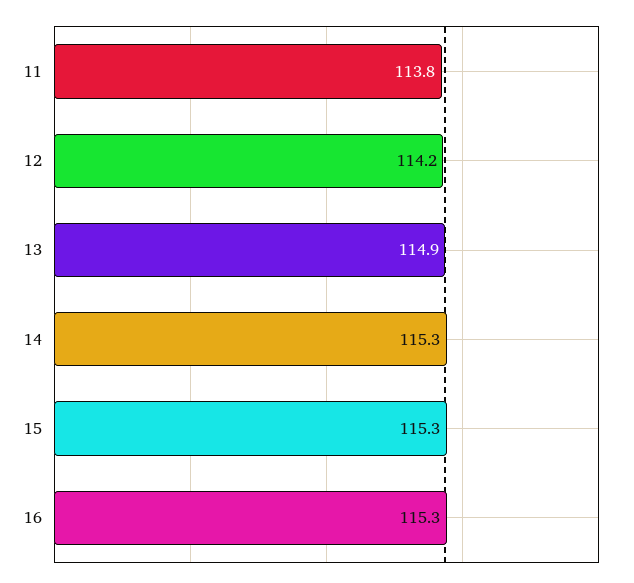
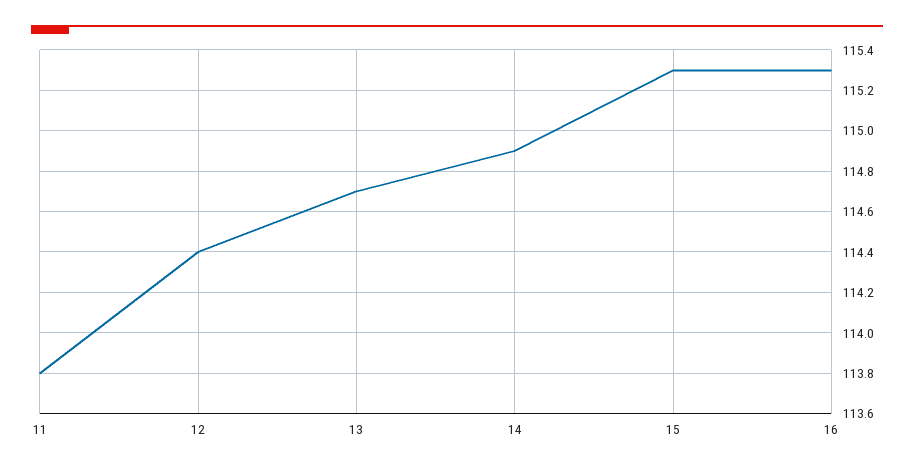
12: 114.2 -> 114.4
13: 114.9 -> 114.7
14: 115.3 -> 114.9

